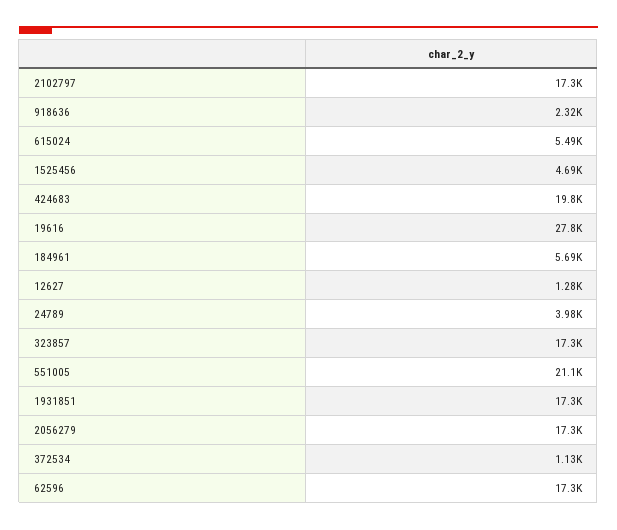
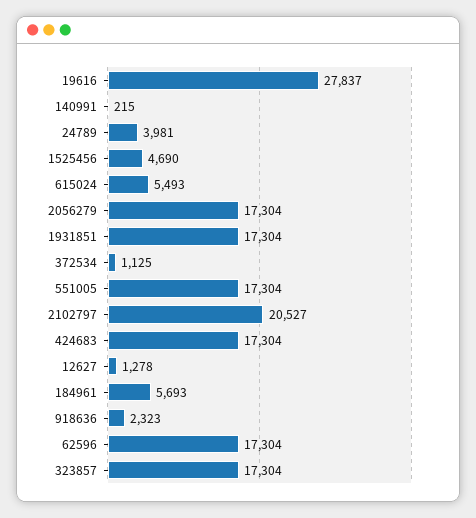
2102797: 17300 -> 20527
424683: 19800 -> 17304
551005: 21100 -> 17304
140991: none -> 215

